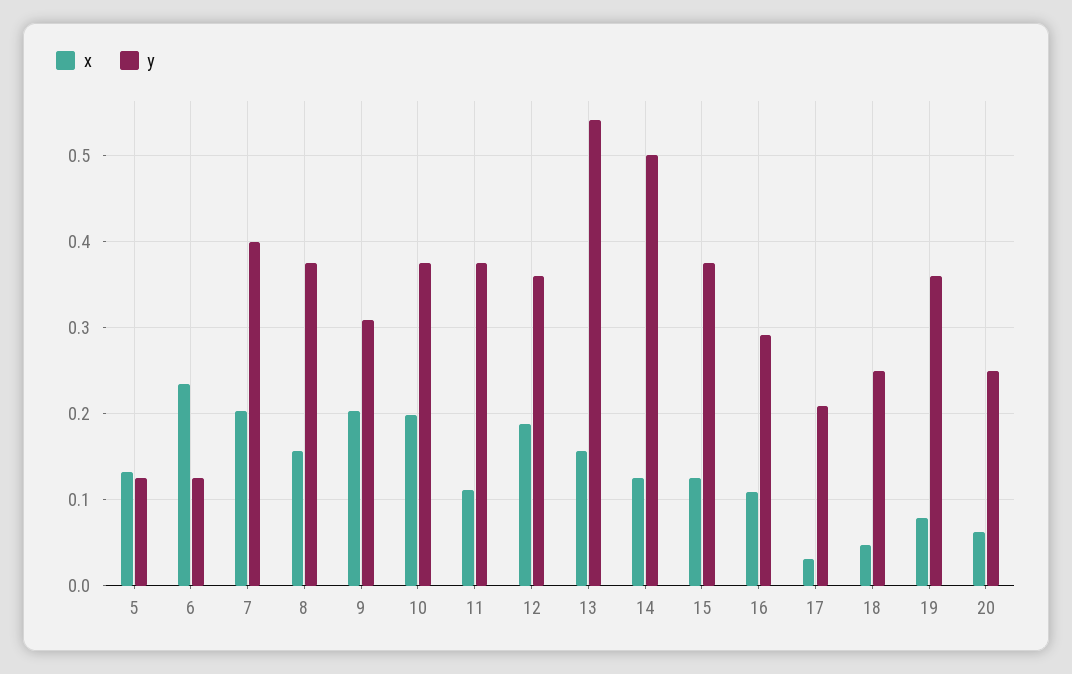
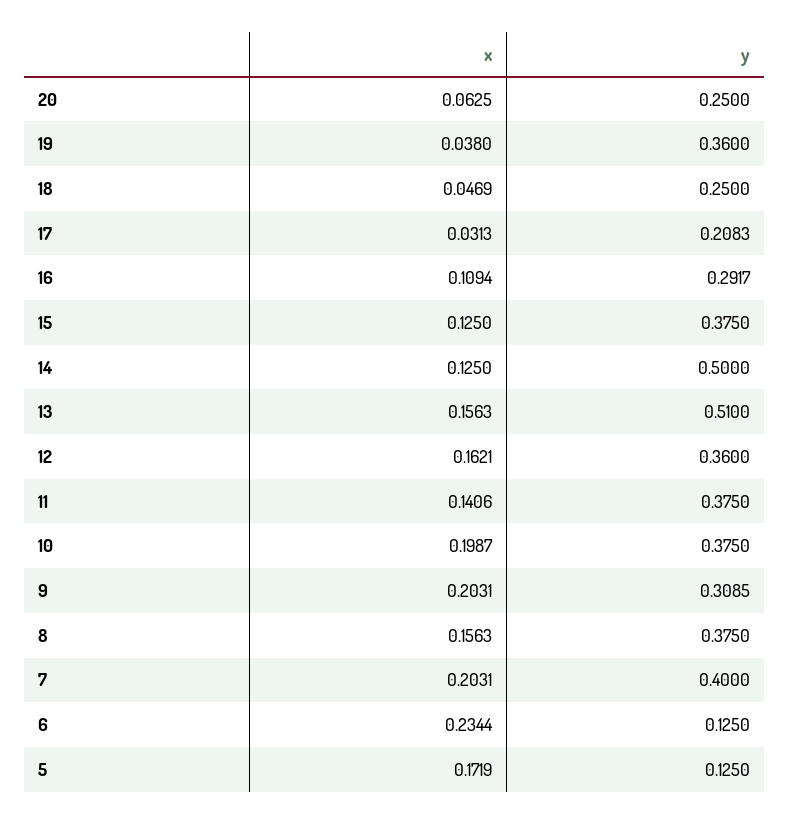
x, 5: 0.13 -> 0.1719
x, 11: 0.11 -> 0.1406
x, 12: 0.19 -> 0.1621
y, 13: 0.54 -> 0.51
x, 19: 0.08 -> 0.038

